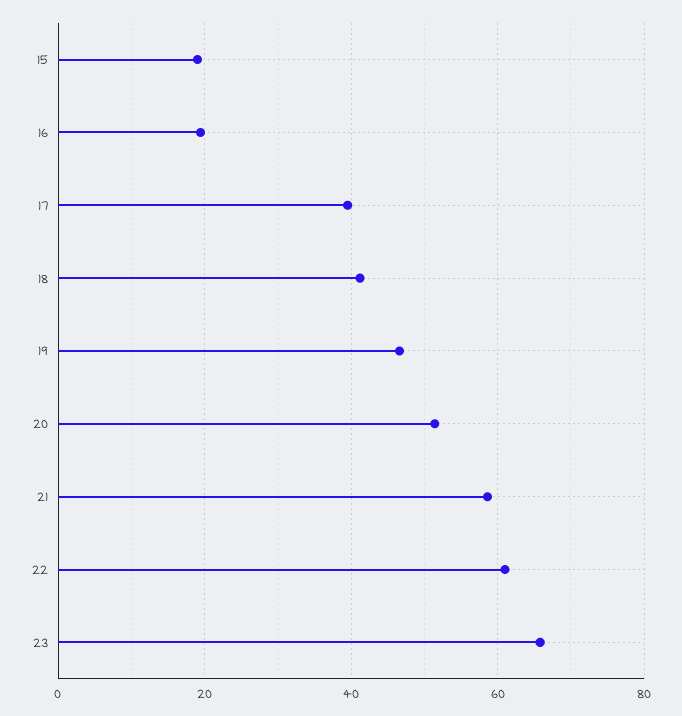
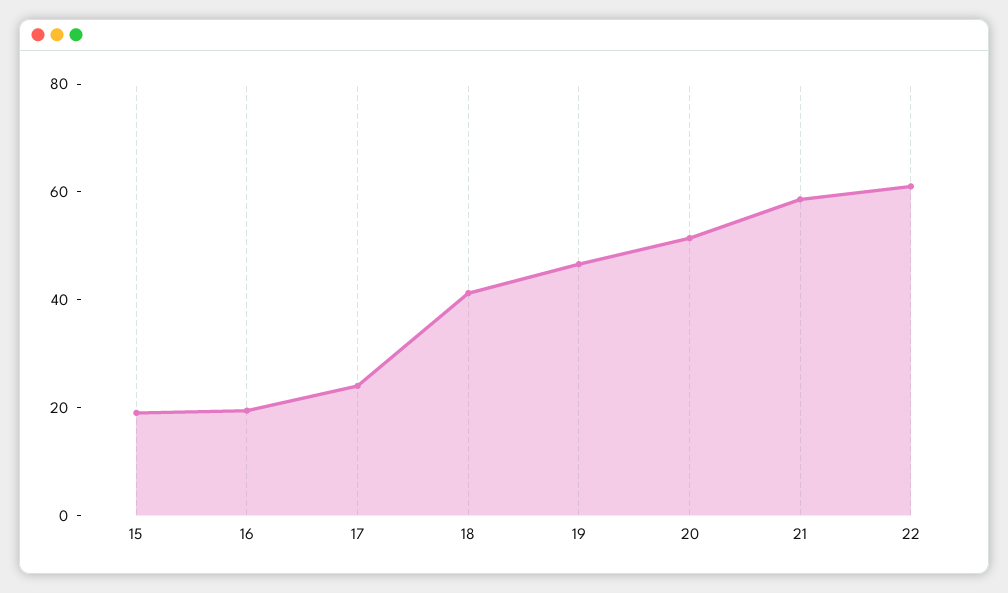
17: 40 -> 25
23: 66 -> none

